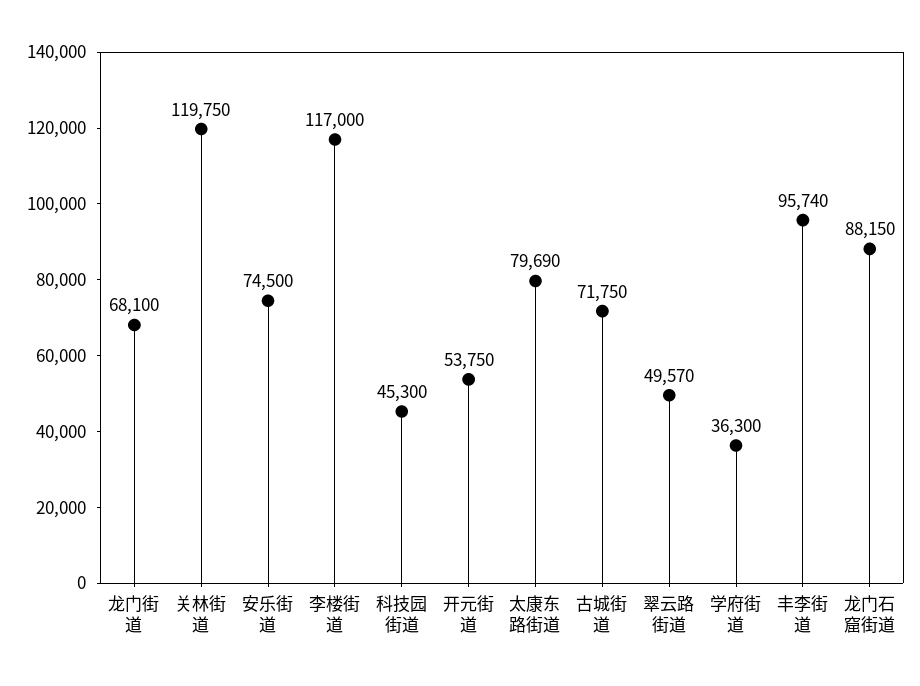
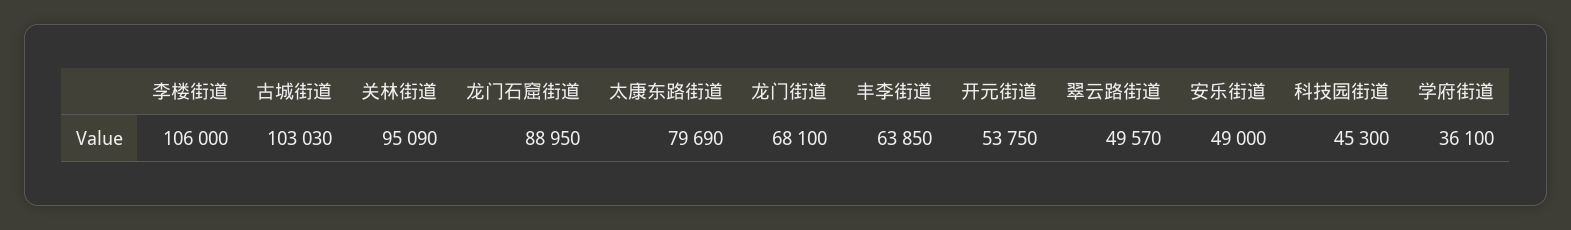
关林街道: 119750 -> 95090
安乐街道: 74500 -> 49000
李楼街道: 117000 -> 106000
古城街道: 71750 -> 103030
学府街道: 36300 -> 36100
丰李街道: 95740 -> 63850
龙门石窟街道: 88150 -> 88950

